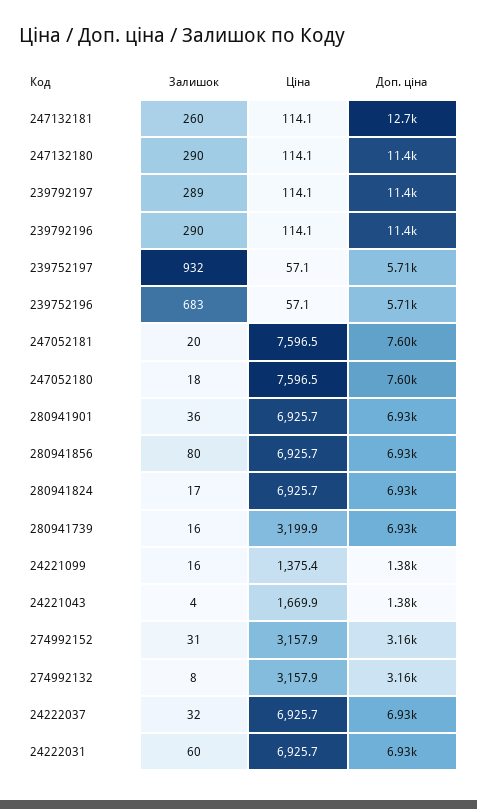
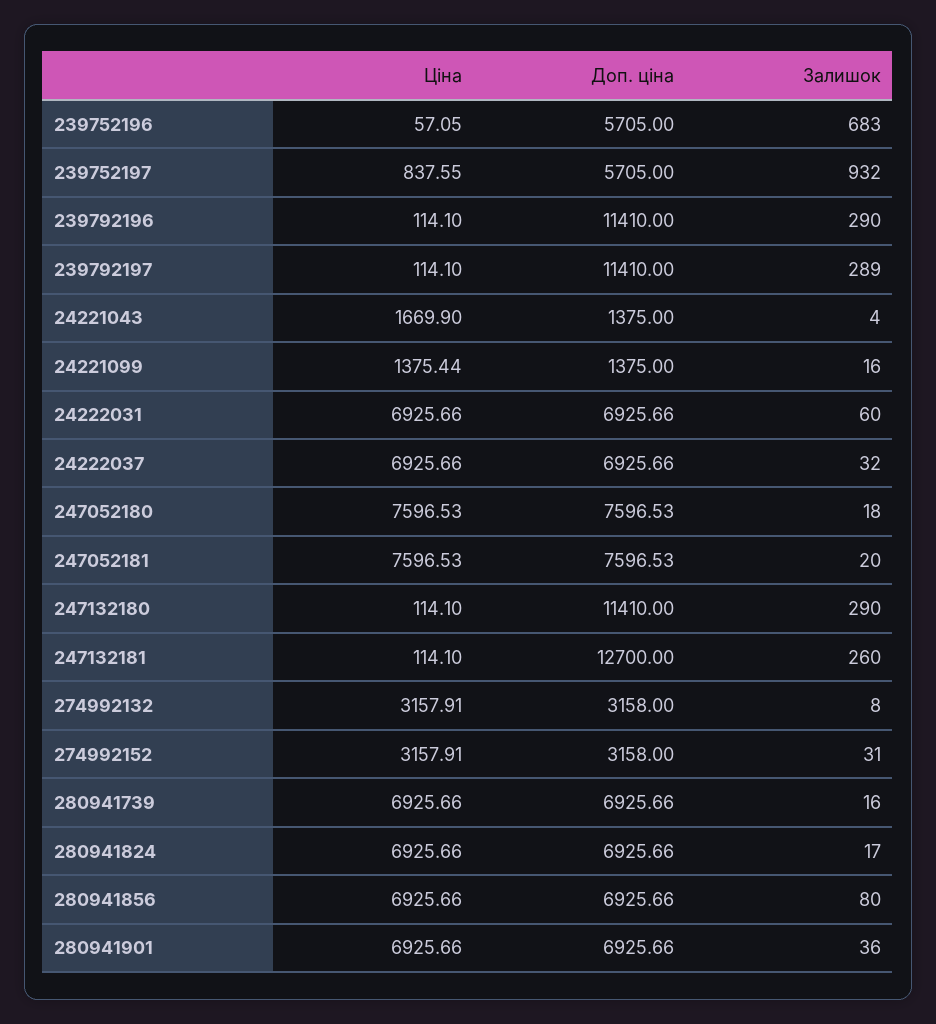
Ціна, 239752197: 57.1 -> 837.55
Ціна, 280941739: 3199.9 -> 6925.66

